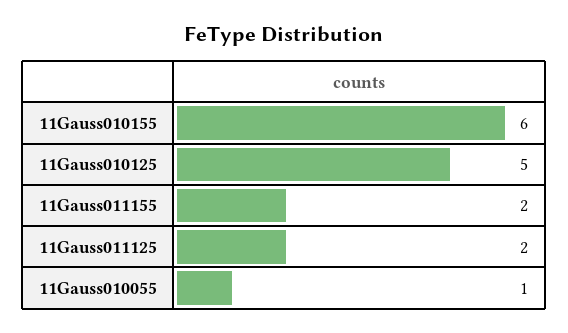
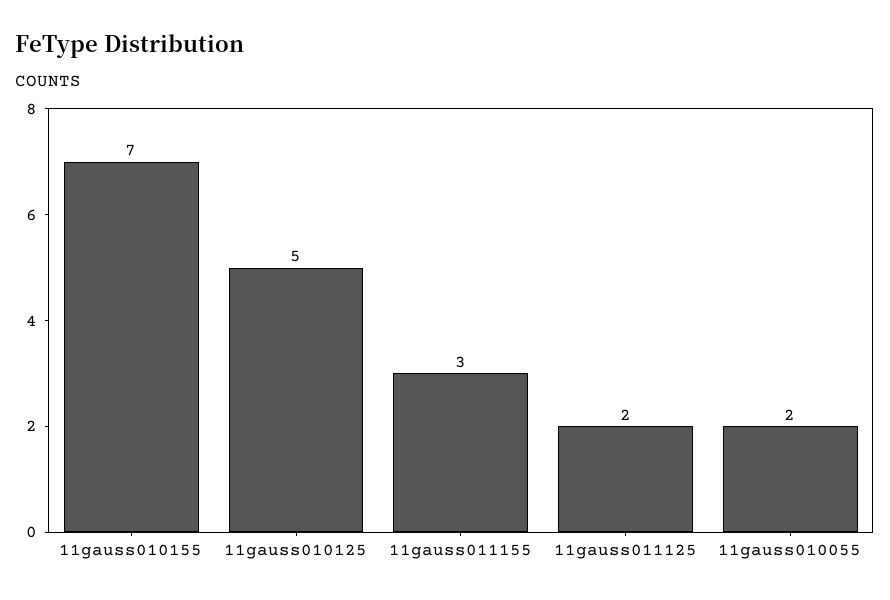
11Gauss010155: 6 -> 7
11Gauss011155: 2 -> 3
11Gauss010055: 1 -> 2

